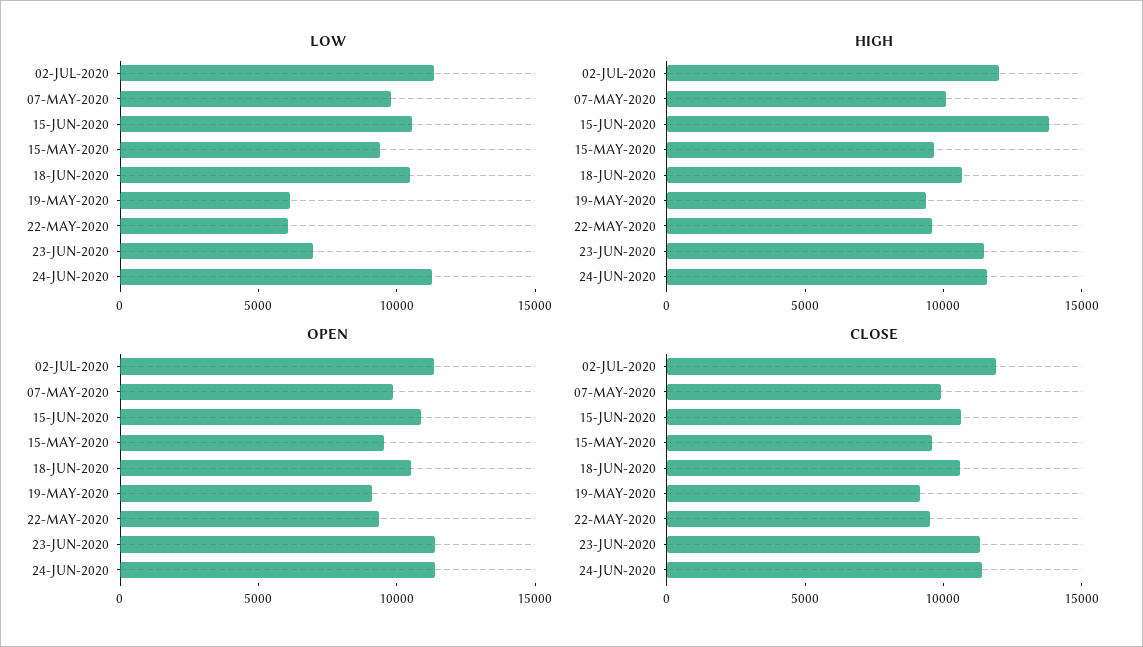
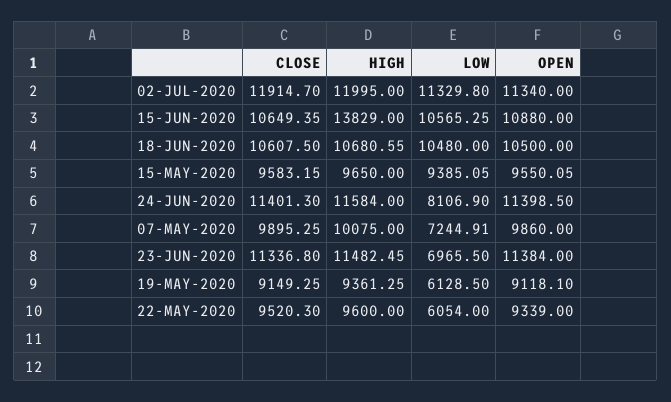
LOW, 07-MAY-2020: 10000 -> 7244.91
LOW, 24-JUN-2020: 11000 -> 8106.9

